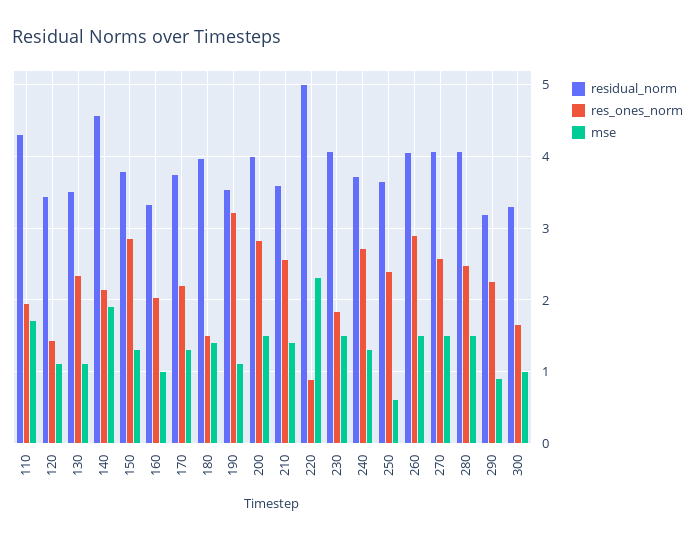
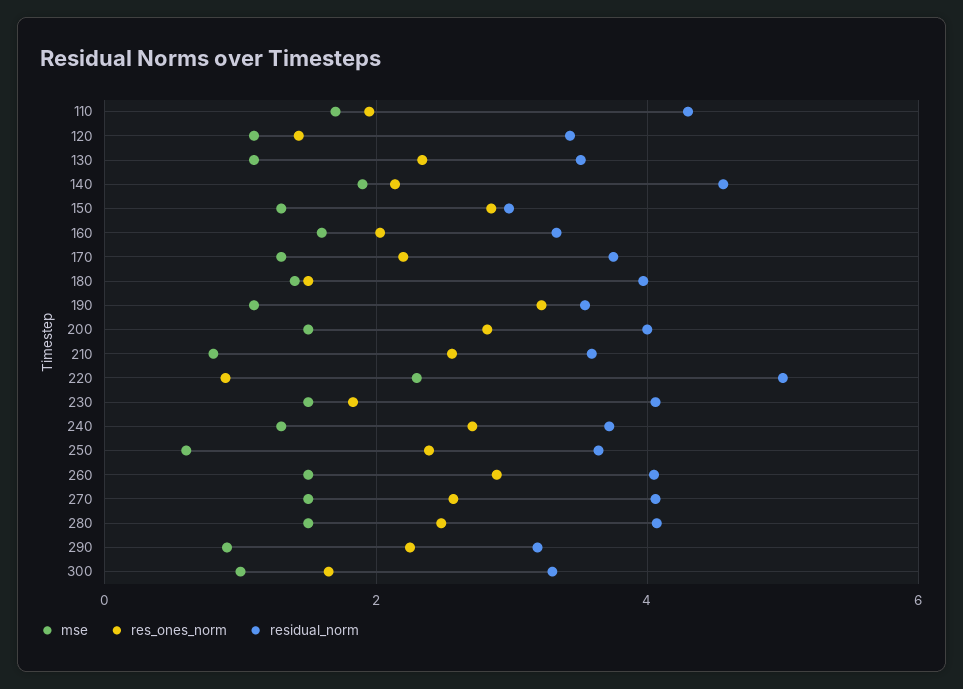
residual_norm, 150: 3.8 -> 3
mse, 160: 1 -> 1.6
mse, 210: 1.4 -> 0.8

